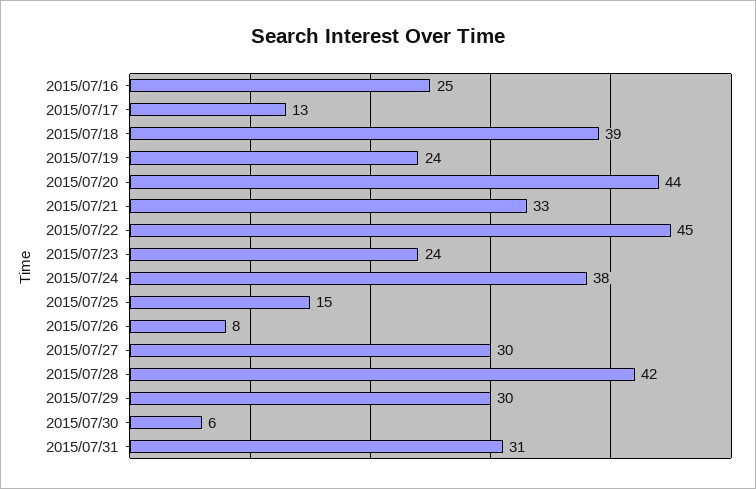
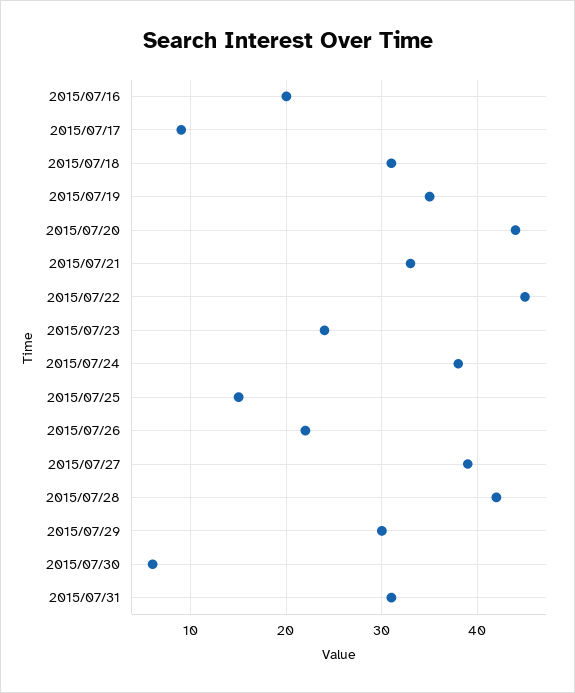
2015/07/16: 25 -> 20
2015/07/17: 13 -> 9
2015/07/18: 39 -> 31
2015/07/19: 24 -> 35
2015/07/26: 8 -> 22
2015/07/27: 30 -> 39

